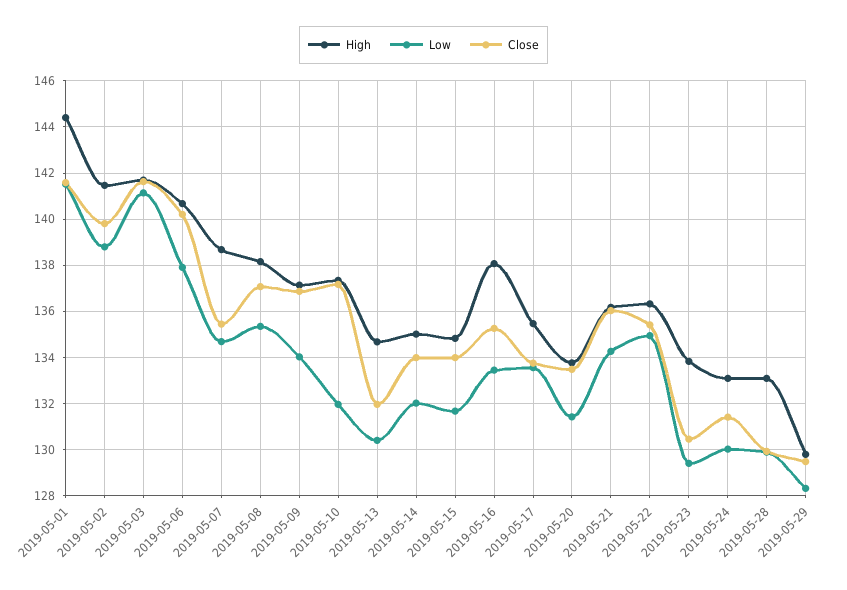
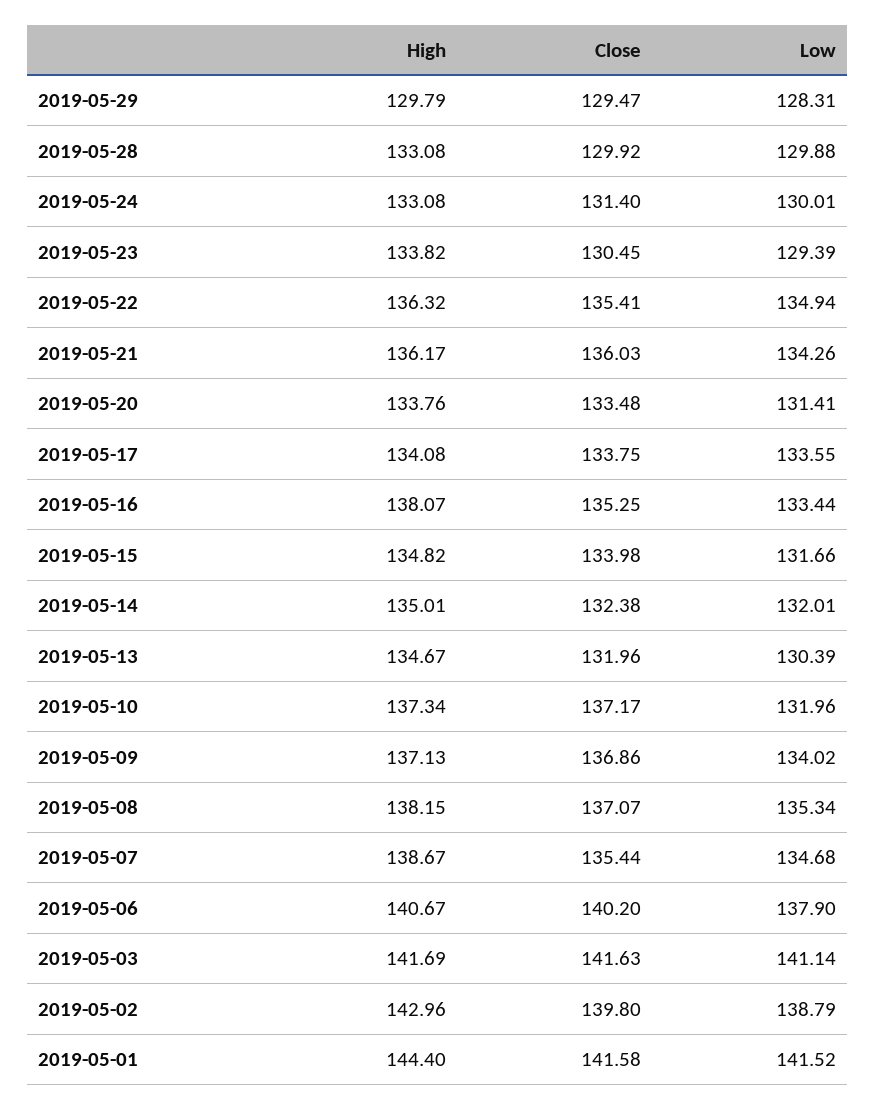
High, 2019-05-02: 141.5 -> 142.96
Close, 2019-05-14: 134 -> 132.38
High, 2019-05-17: 135.5 -> 134.08

